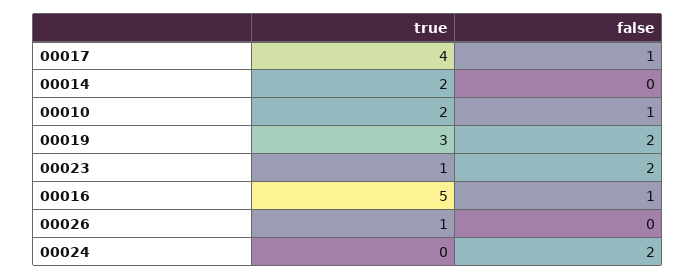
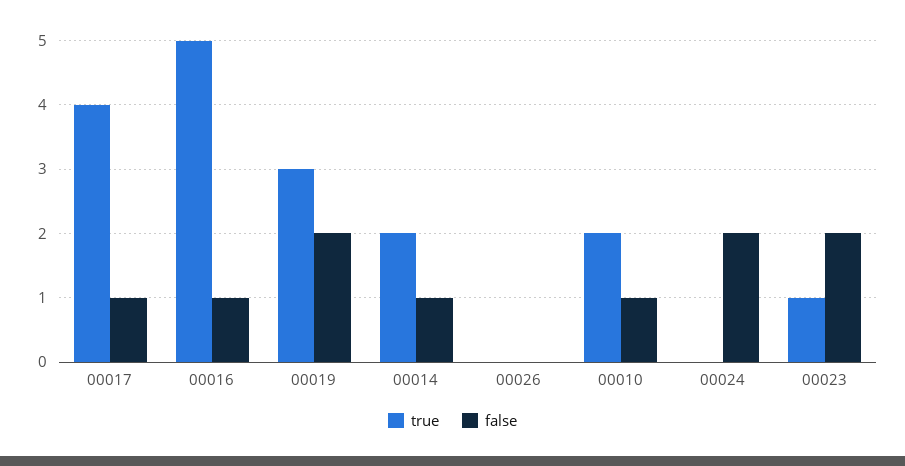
false, 00014: 0 -> 1
true, 00026: 1 -> 0

